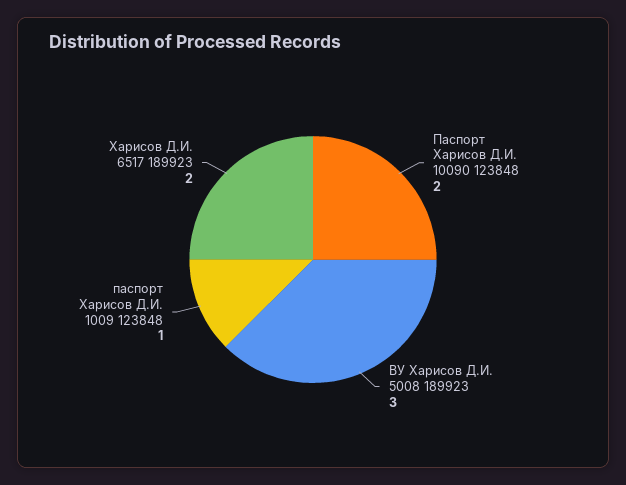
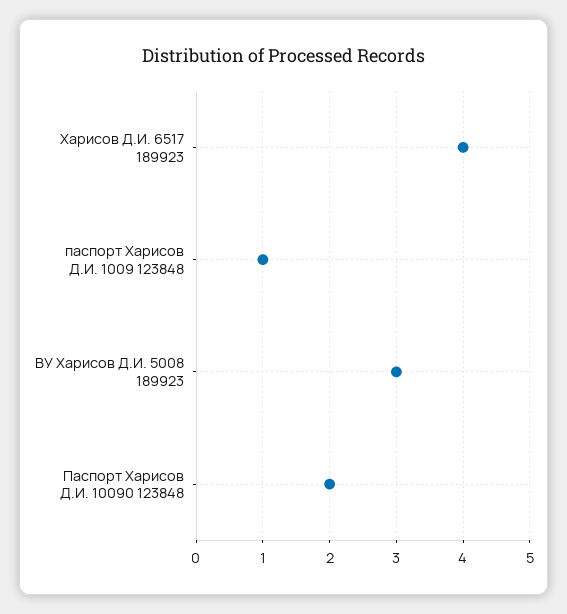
Харисов Д.И. 6517 189923: 2 -> 4

